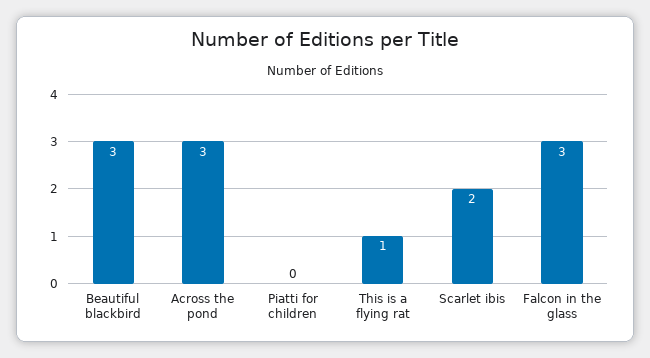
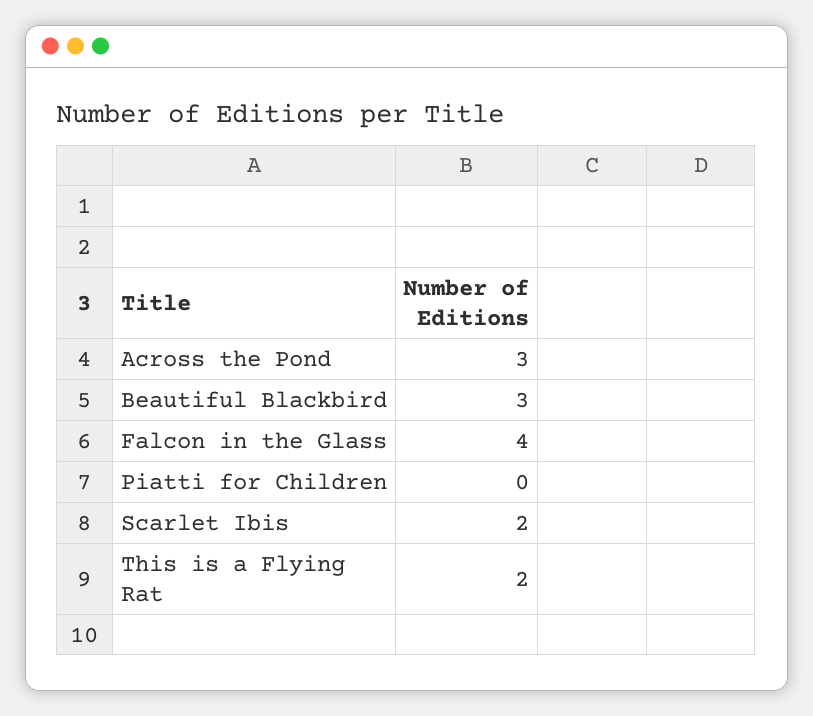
This is a flying rat: 1 -> 2
Falcon in the glass: 3 -> 4

